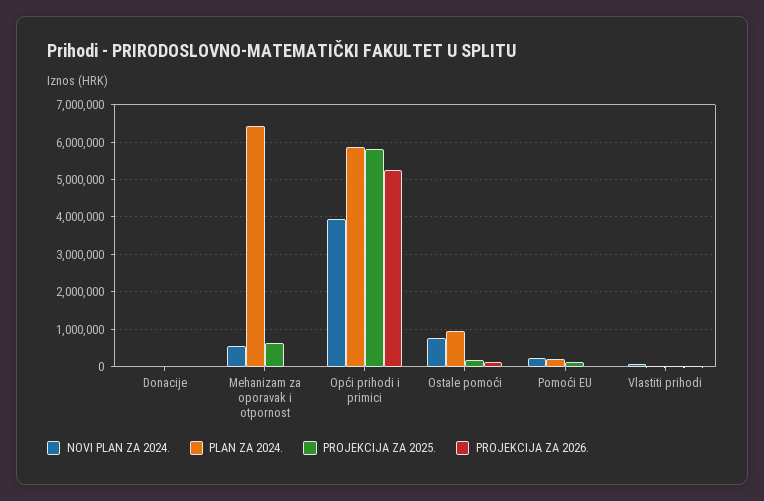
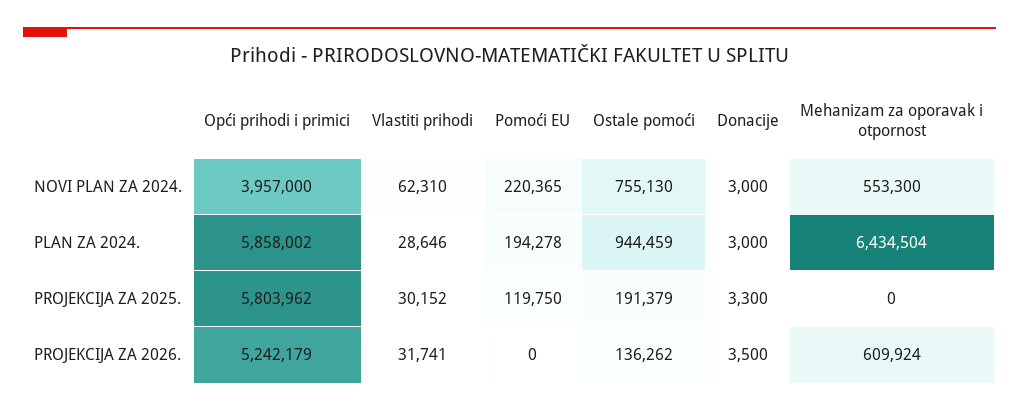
PROJEKCIJA ZA 2025., Mehanizam za oporavak i otpornost: 600000 -> 0
PROJEKCIJA ZA 2026., Mehanizam za oporavak i otpornost: 0 -> 609924

